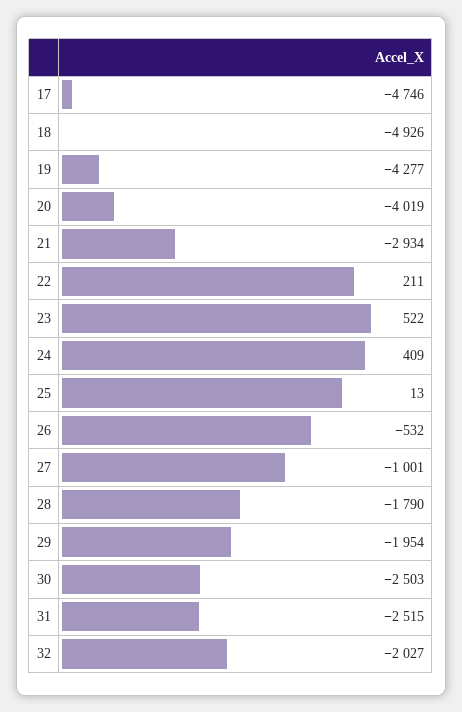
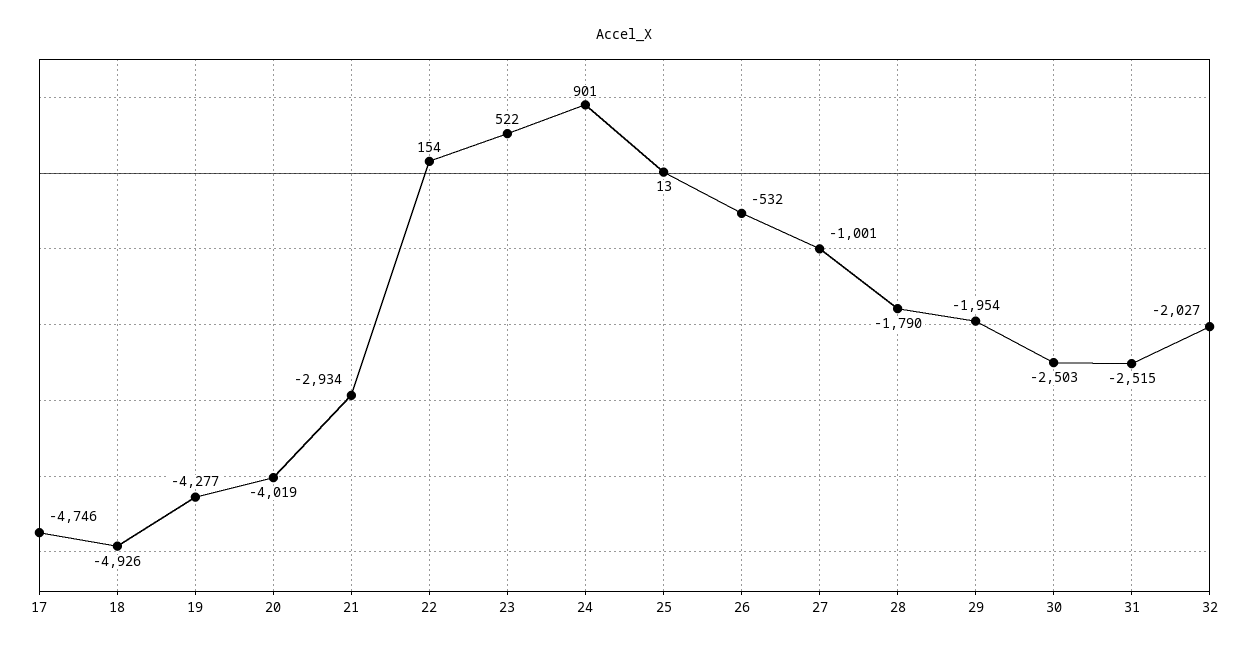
22: 211 -> 154
24: 409 -> 901

